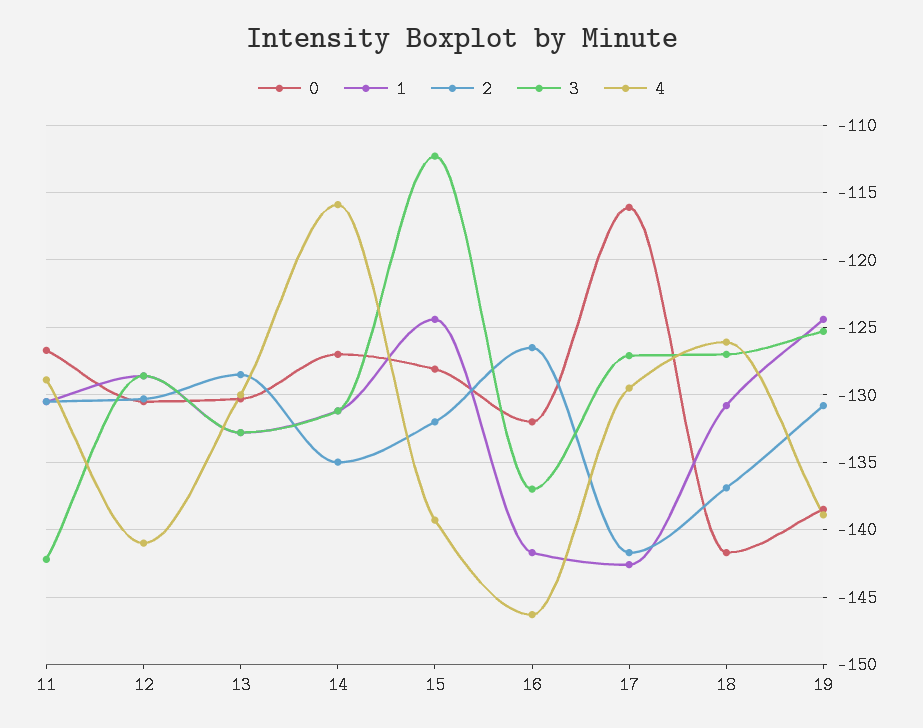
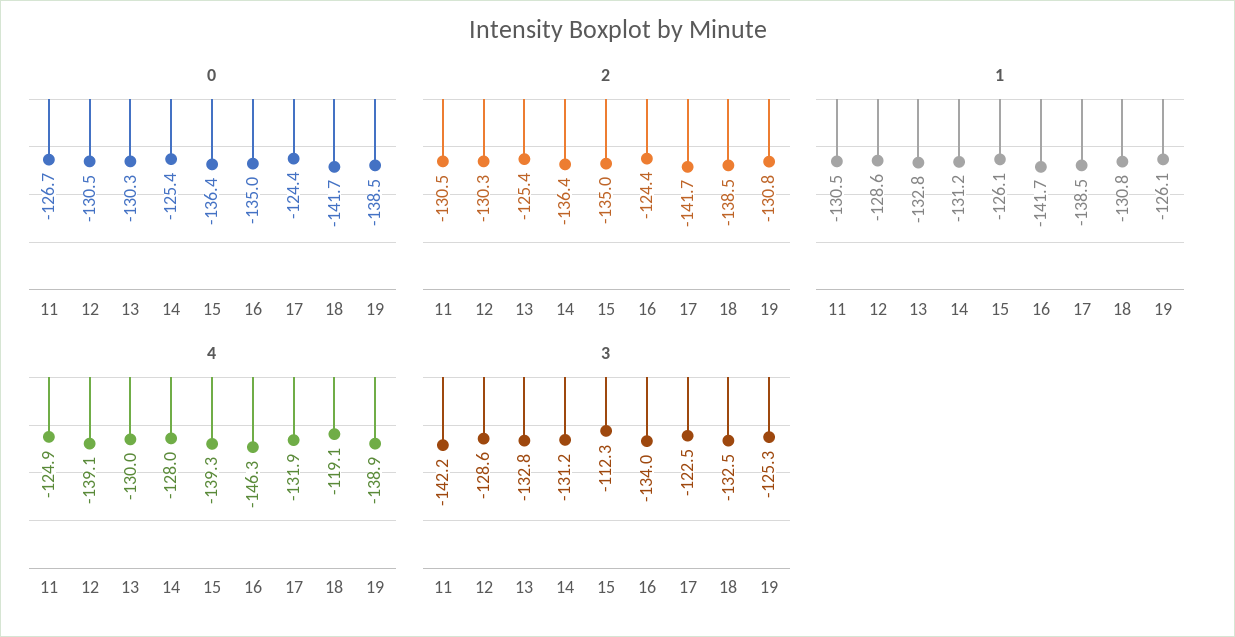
4, 11: -129 -> -124.9
4, 12: -141 -> -139.1
2, 13: -128.5 -> -125.4
0, 14: -127 -> -125.4
2, 14: -135 -> -136.4
4, 14: -116 -> -128
0, 15: -128 -> -136.4
1, 15: -124.5 -> -126.1
2, 15: -132 -> -135
0, 16: -132 -> -135
2, 16: -126.5 -> -124.4
3, 16: -137 -> -134
0, 17: -116 -> -124.4
1, 17: -142.5 -> -138.5
3, 17: -127 -> -122.5
4, 17: -129.5 -> -131.9
2, 18: -137 -> -138.5
3, 18: -127 -> -132.5
4, 18: -126 -> -119.1
1, 19: -124.5 -> -126.1

